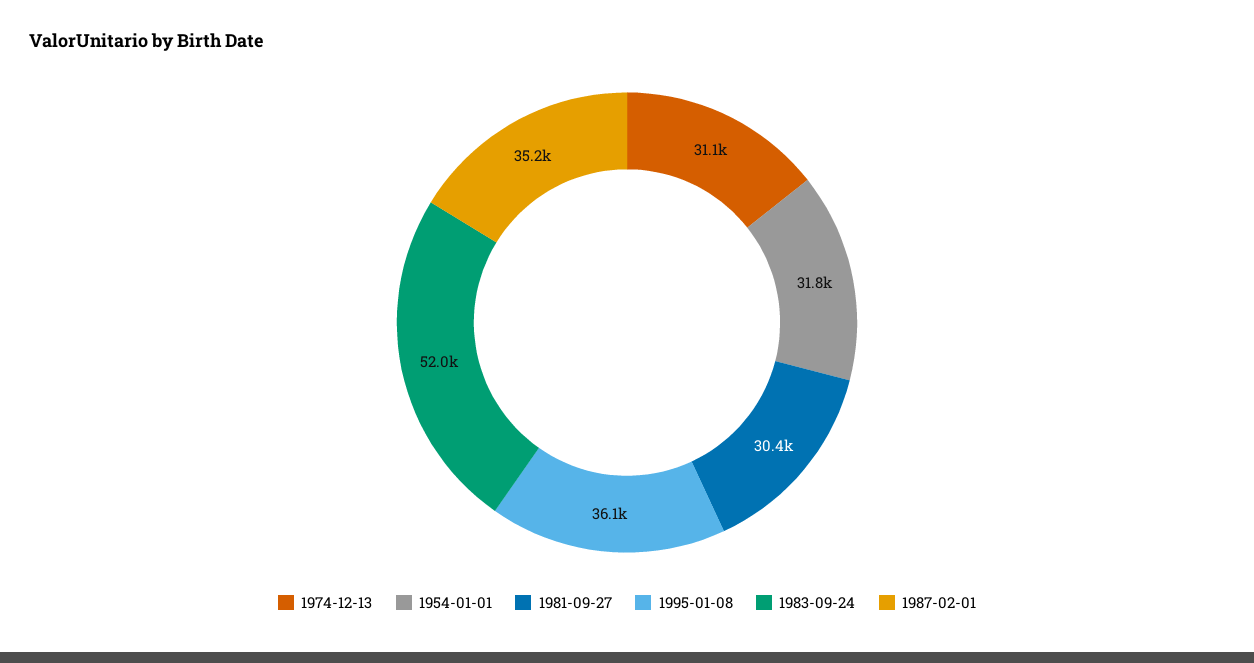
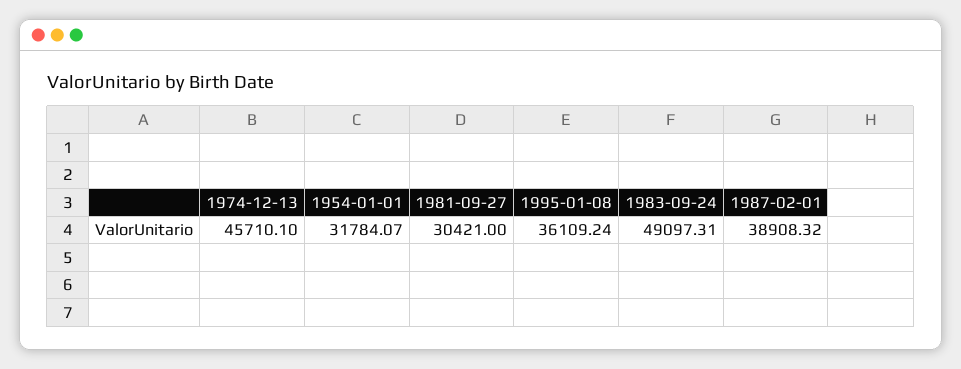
1974-12-13: 31100 -> 45710.1
1983-09-24: 52000 -> 49097.31
1987-02-01: 35200 -> 38908.32

